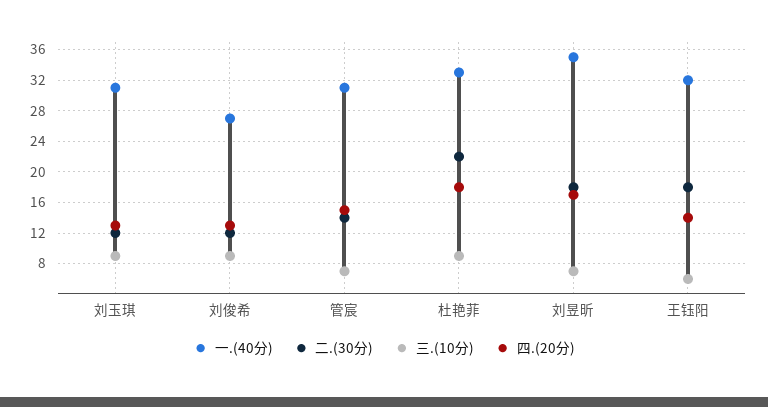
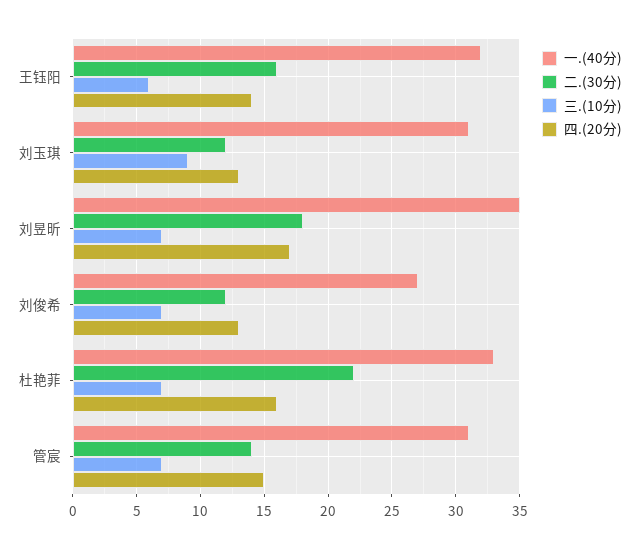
三.(10分), 刘俊希: 9 -> 7
三.(10分), 杜艳菲: 9 -> 7
四.(20分), 杜艳菲: 18 -> 16
二.(30分), 王钰阳: 18 -> 16

